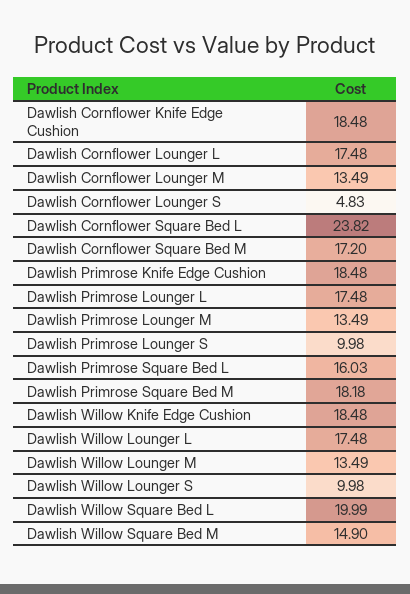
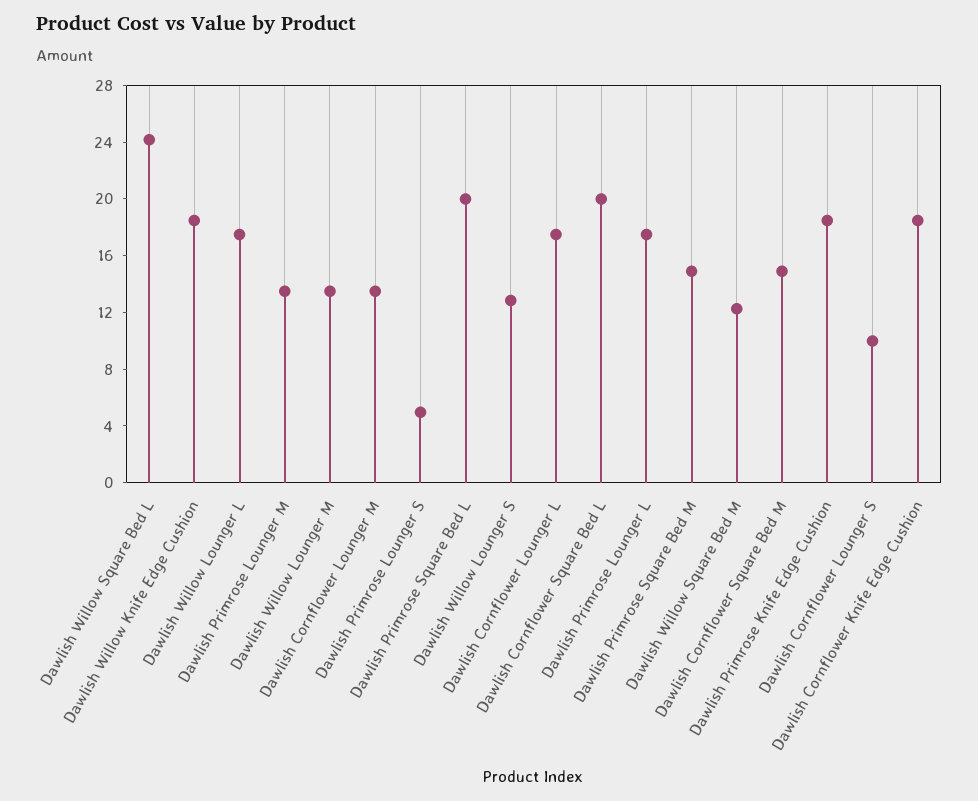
Dawlish Cornflower Lounger S: 4.83 -> 10
Dawlish Cornflower Square Bed L: 23.82 -> 20
Dawlish Cornflower Square Bed M: 17.2 -> 15
Dawlish Primrose Lounger S: 9.98 -> 5
Dawlish Primrose Square Bed L: 16.03 -> 20
Dawlish Primrose Square Bed M: 18.18 -> 15
Dawlish Willow Lounger S: 9.98 -> 13
Dawlish Willow Square Bed L: 19.99 -> 24
Dawlish Willow Square Bed M: 14.9 -> 12

